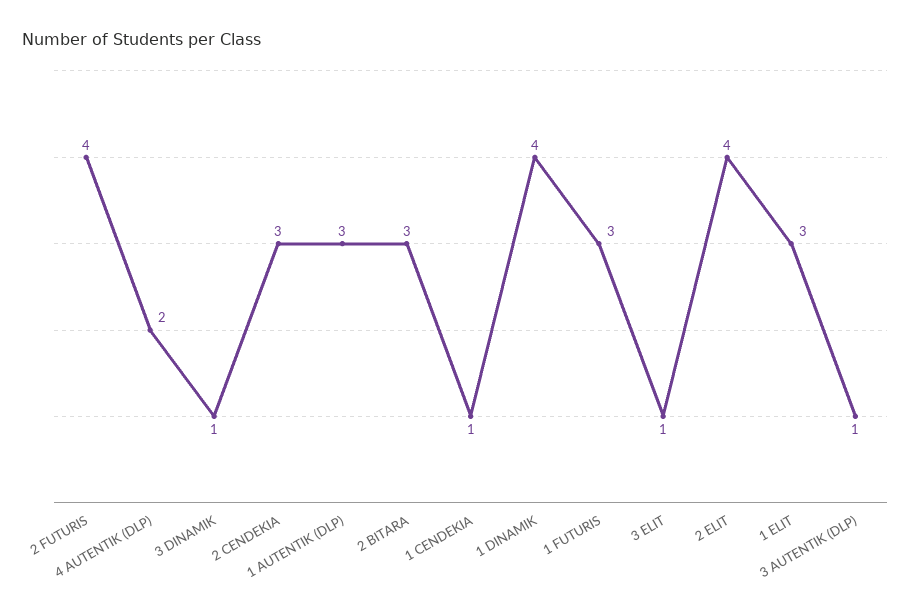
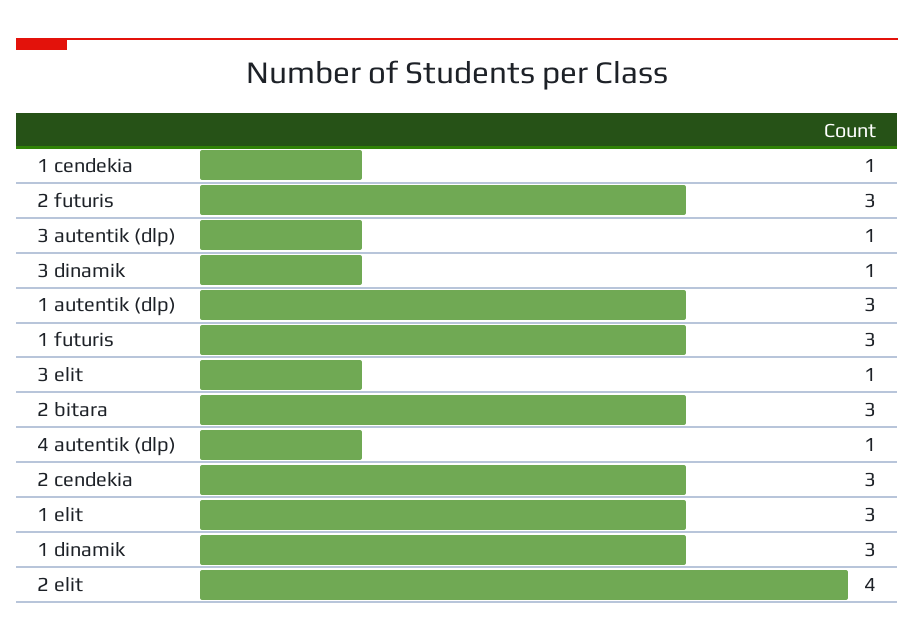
2 FUTURIS: 4 -> 3
4 AUTENTIK (DLP): 2 -> 1
1 DINAMIK: 4 -> 3

